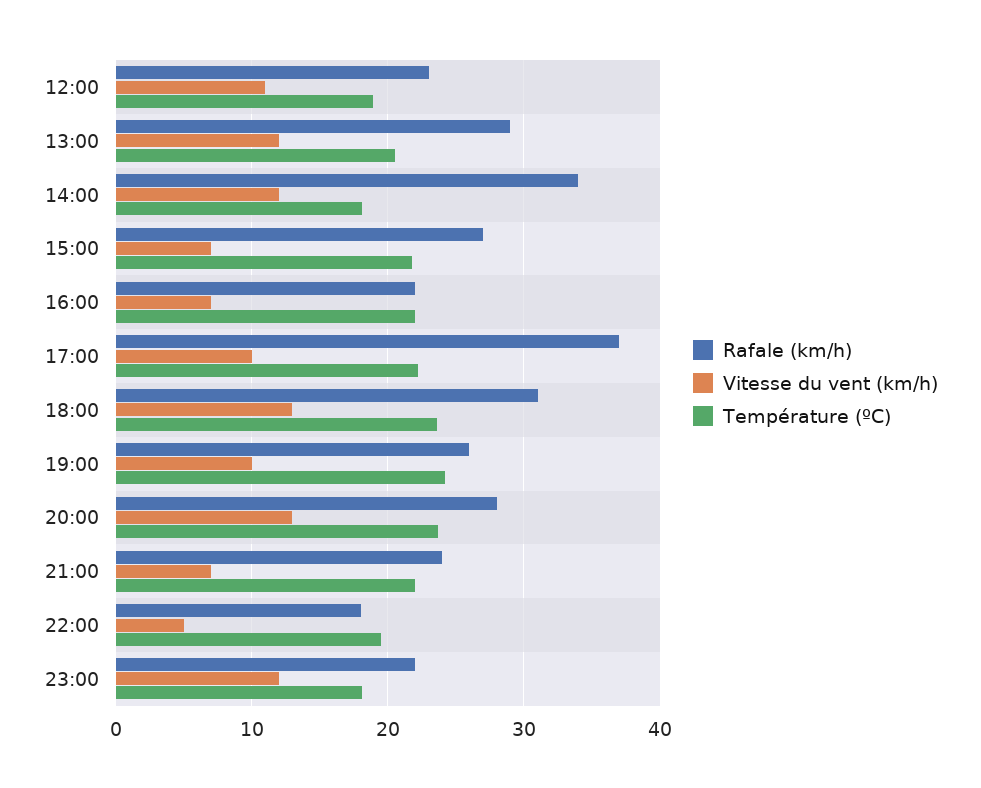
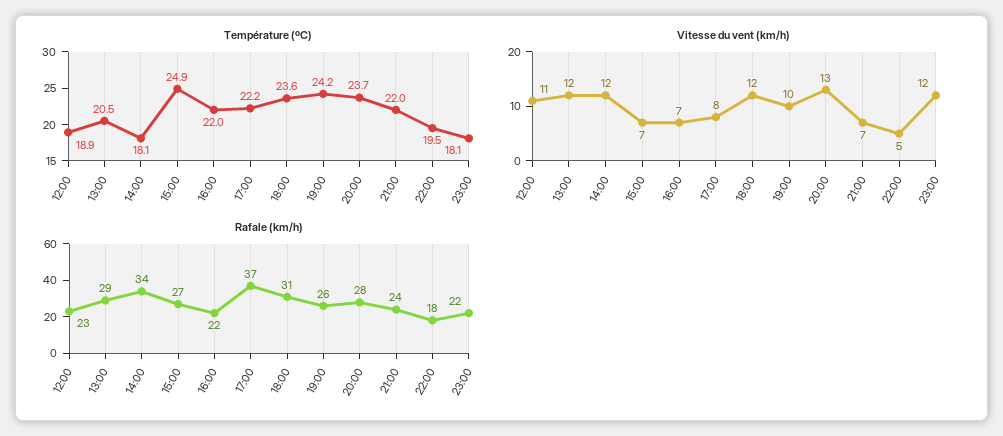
Température (ºC), 15:00: 22 -> 24.9
Vitesse du vent (km/h), 17:00: 10 -> 8
Vitesse du vent (km/h), 18:00: 13 -> 12

